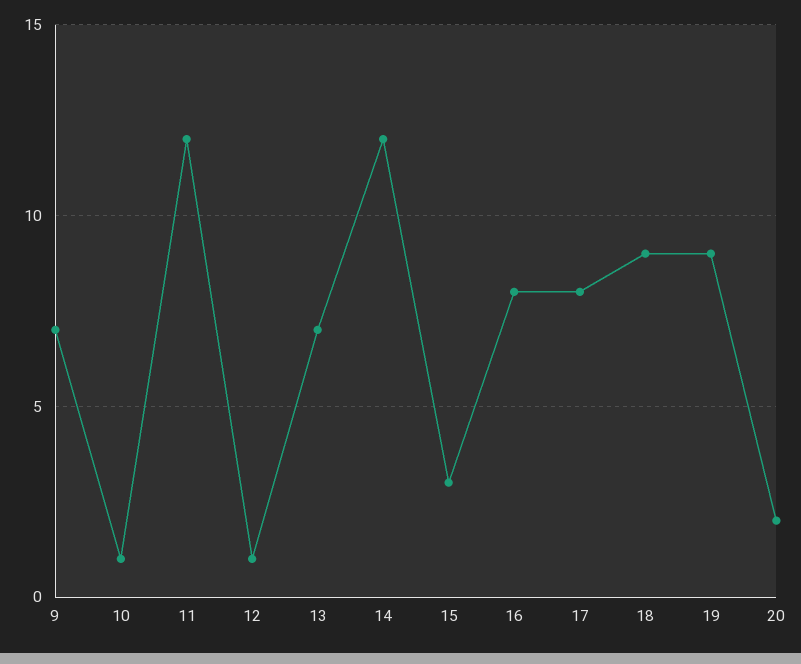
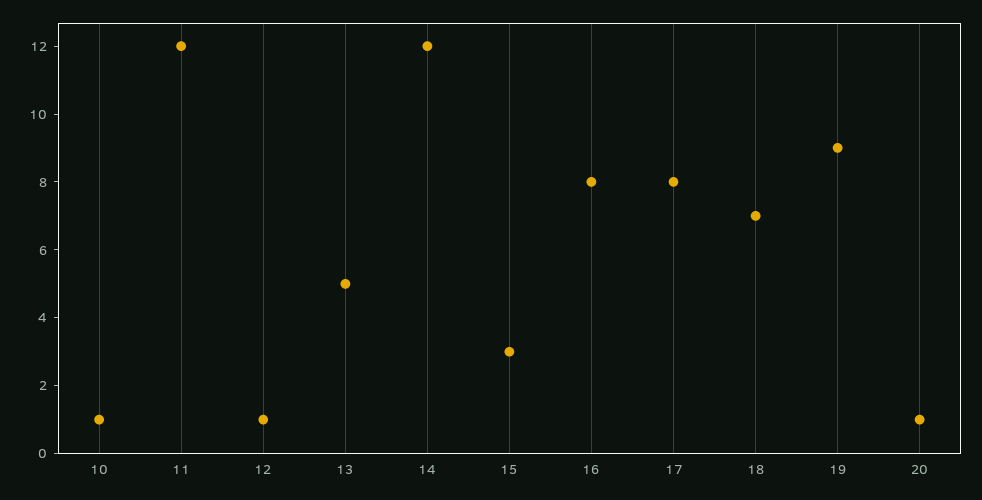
9: 7 -> none
13: 7 -> 5
18: 9 -> 7
20: 2 -> 1

